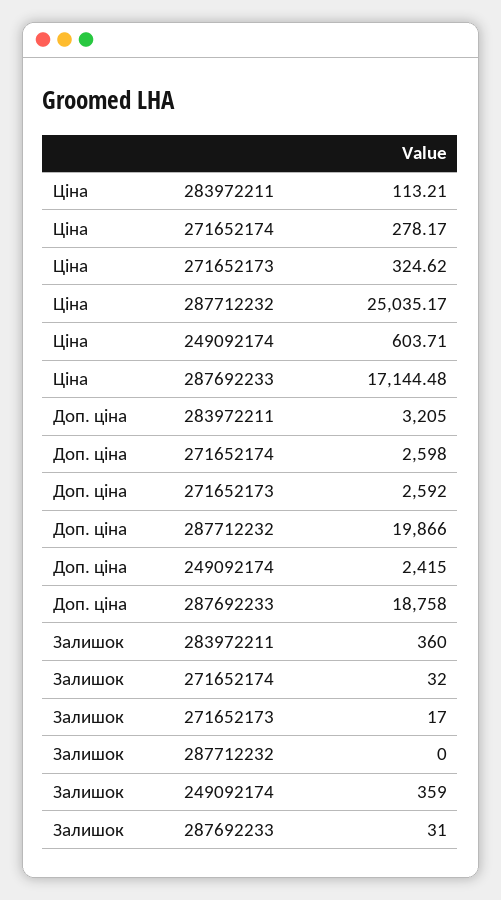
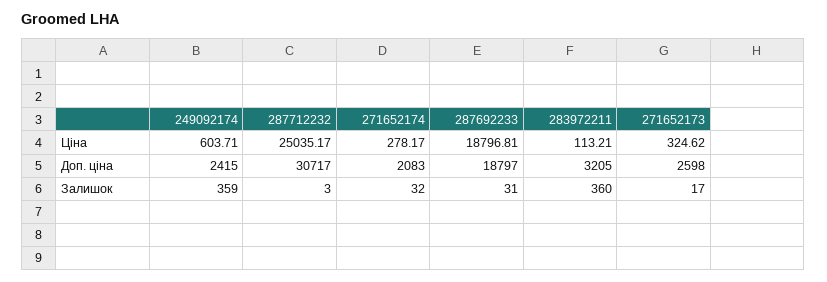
Ціна, 287692233: 17144.48 -> 18796.81
Доп. ціна, 271652174: 2598 -> 2083
Доп. ціна, 271652173: 2592 -> 2598
Доп. ціна, 287712232: 19866 -> 30717
Доп. ціна, 287692233: 18758 -> 18797
Залишок, 287712232: 0 -> 3

